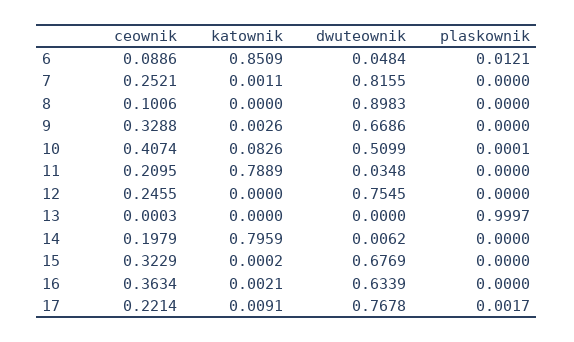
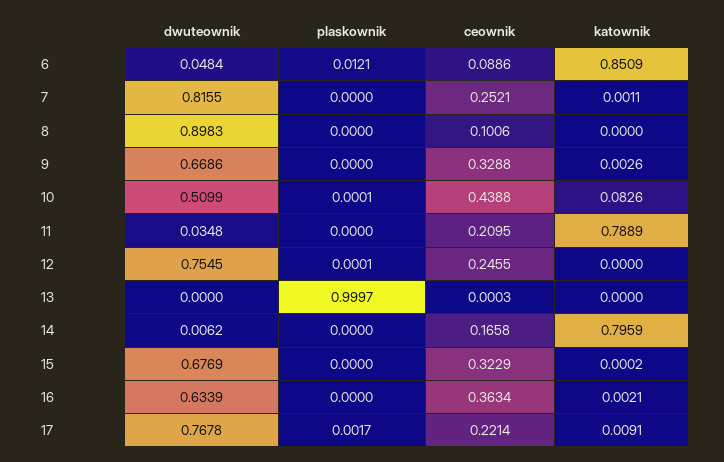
ceownik, 10: 0.4074 -> 0.4388
plaskownik, 12: 0 -> 0.0001
ceownik, 14: 0.1979 -> 0.1658

